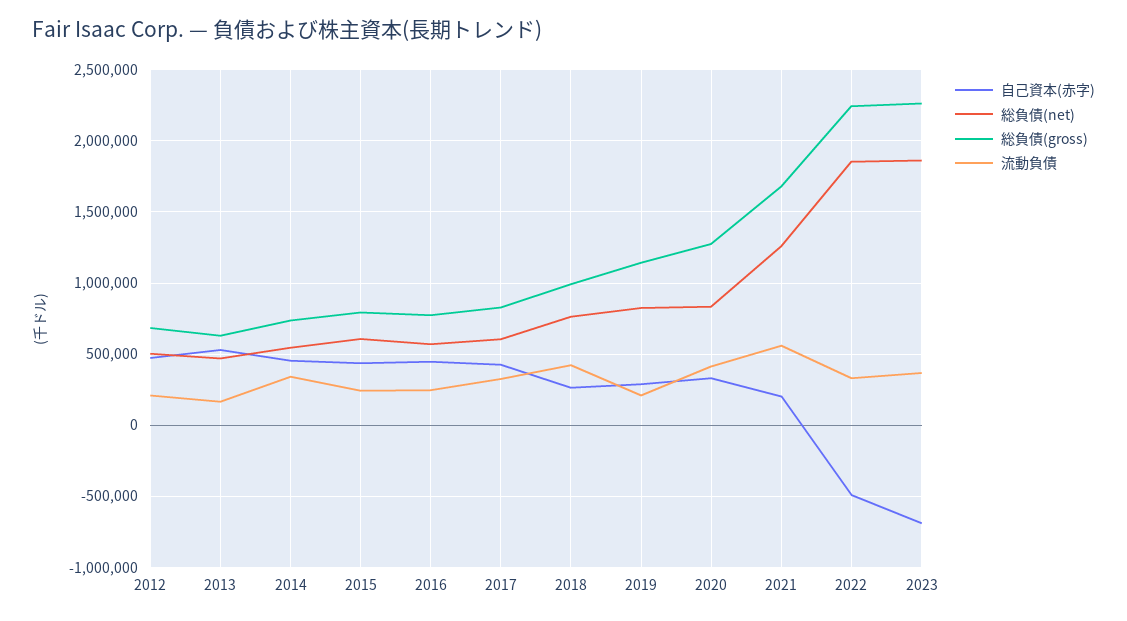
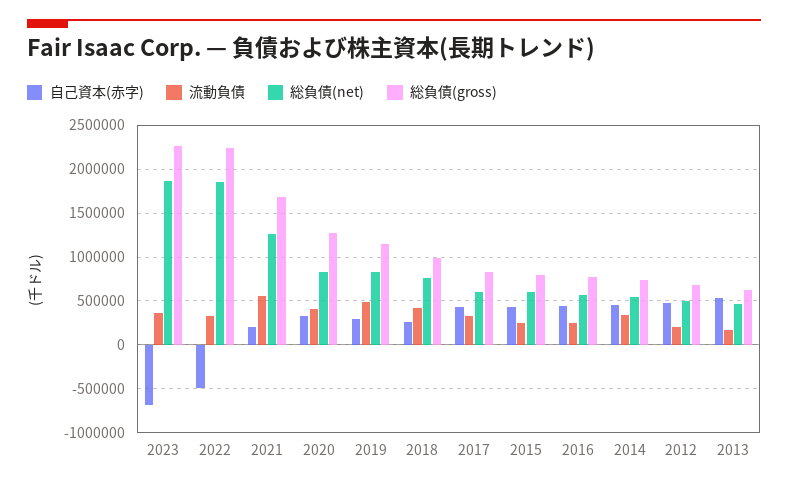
流動負債, 2019: 200000 -> 500000

